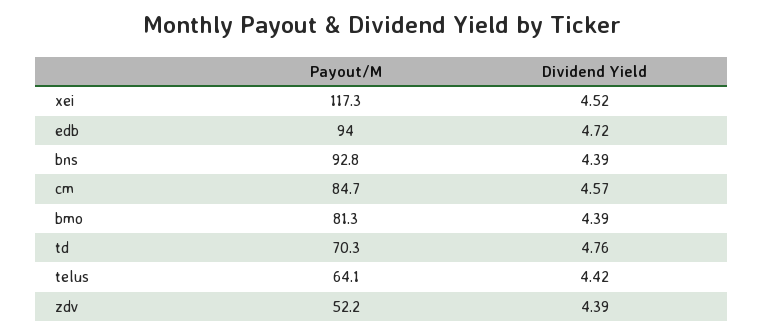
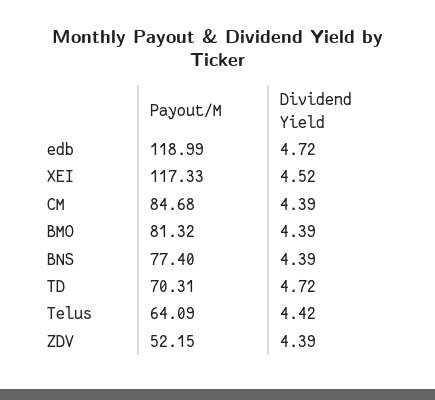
Payout/M, edb: 94 -> 118.99
Payout/M, bns: 92.8 -> 77.4
Dividend Yield, cm: 4.57 -> 4.39
Dividend Yield, td: 4.76 -> 4.72

